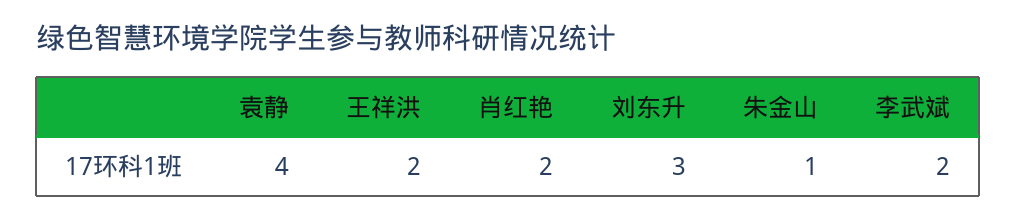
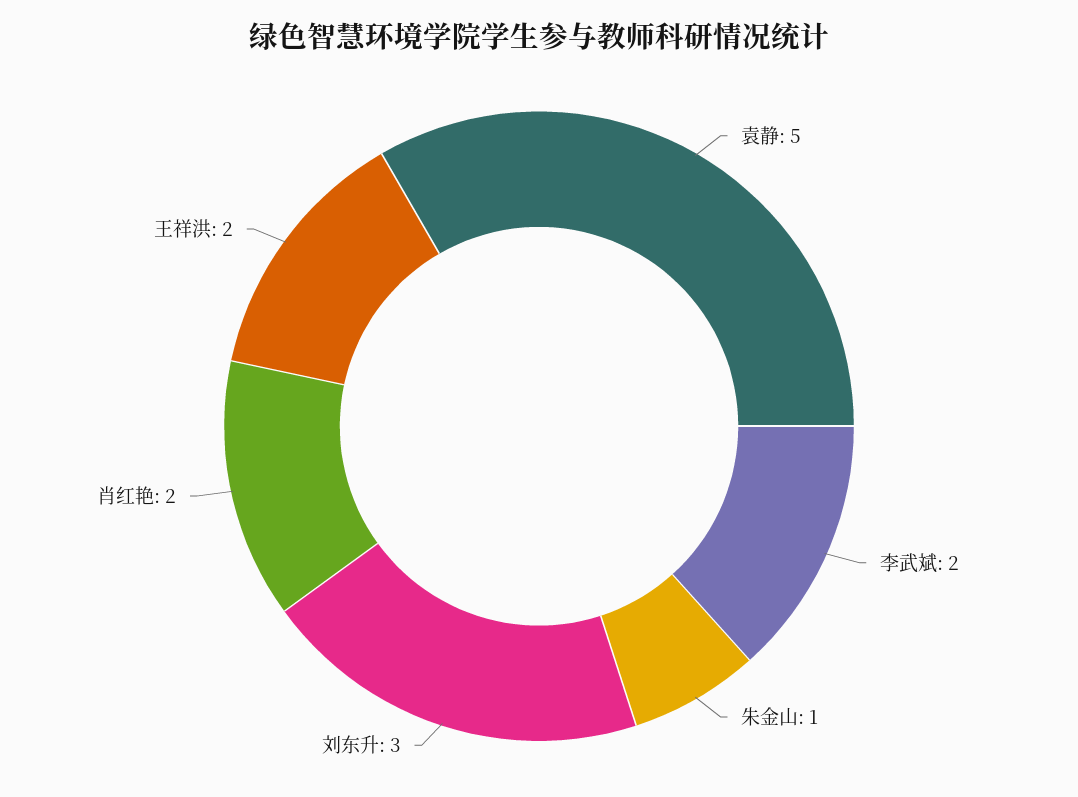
袁静: 4 -> 5

